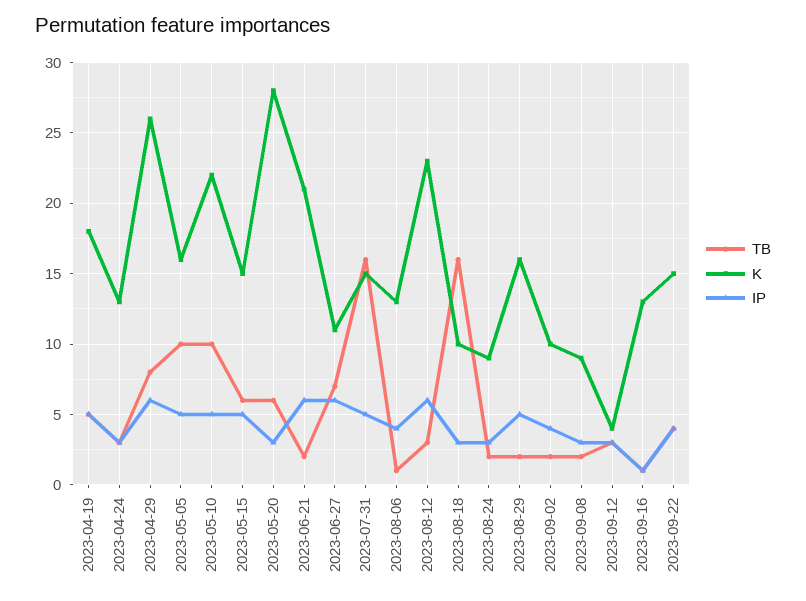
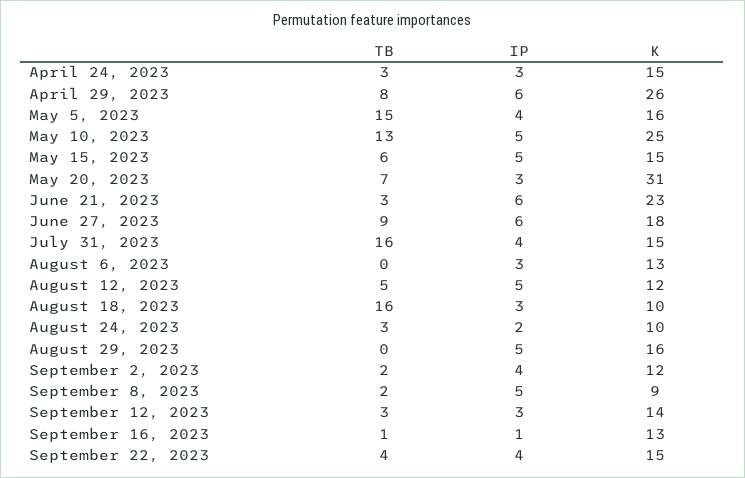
TB, 2023-04-19: 5 -> none
K, 2023-04-19: 18 -> none
IP, 2023-04-19: 5 -> none
K, 2023-04-24: 13 -> 15
TB, 2023-05-05: 10 -> 15
IP, 2023-05-05: 5 -> 4
TB, 2023-05-10: 10 -> 13
K, 2023-05-10: 22 -> 25
TB, 2023-05-20: 6 -> 7
K, 2023-05-20: 28 -> 31
TB, 2023-06-21: 2 -> 3
K, 2023-06-21: 21 -> 23
TB, 2023-06-27: 7 -> 9
K, 2023-06-27: 11 -> 18
IP, 2023-07-31: 5 -> 4
TB, 2023-08-06: 1 -> 0
IP, 2023-08-06: 4 -> 3
TB, 2023-08-12: 3 -> 5
K, 2023-08-12: 23 -> 12
IP, 2023-08-12: 6 -> 5
TB, 2023-08-24: 2 -> 3
K, 2023-08-24: 9 -> 10
IP, 2023-08-24: 3 -> 2
TB, 2023-08-29: 2 -> 0
K, 2023-09-02: 10 -> 12
IP, 2023-09-08: 3 -> 5
K, 2023-09-12: 4 -> 14

